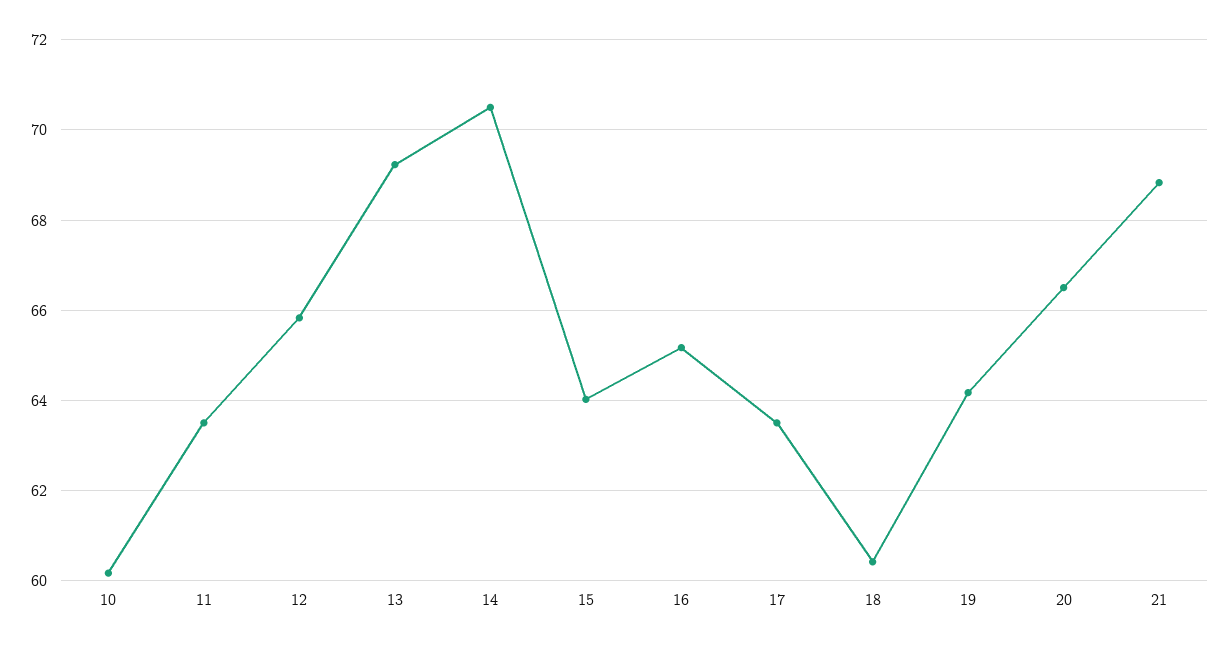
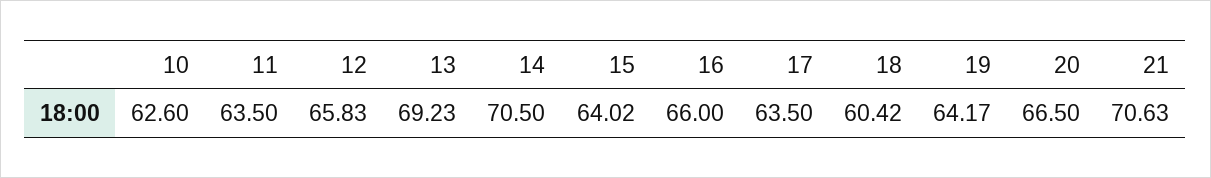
10: 60.2 -> 62.6
16: 65.2 -> 66
21: 68.8 -> 70.63

